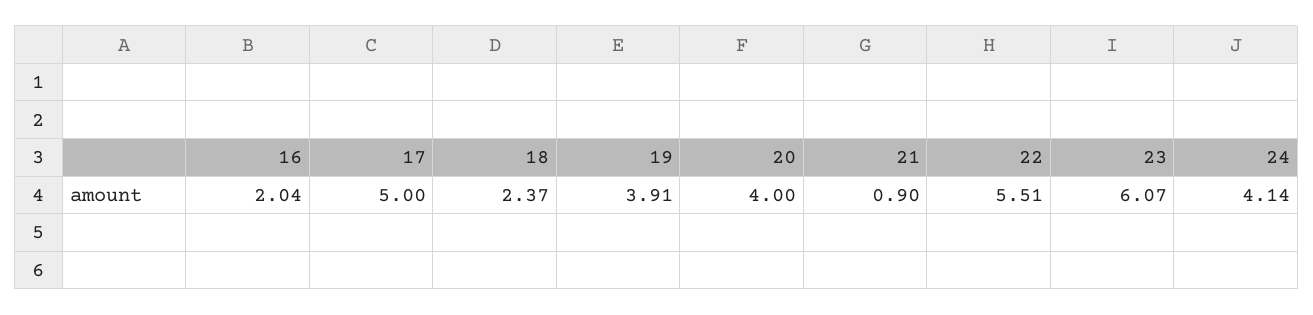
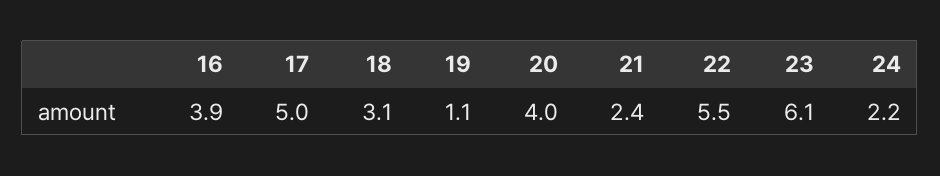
16: 2.04 -> 3.9
18: 2.37 -> 3.1
19: 3.91 -> 1.1
21: 0.9 -> 2.4
24: 4.14 -> 2.2

